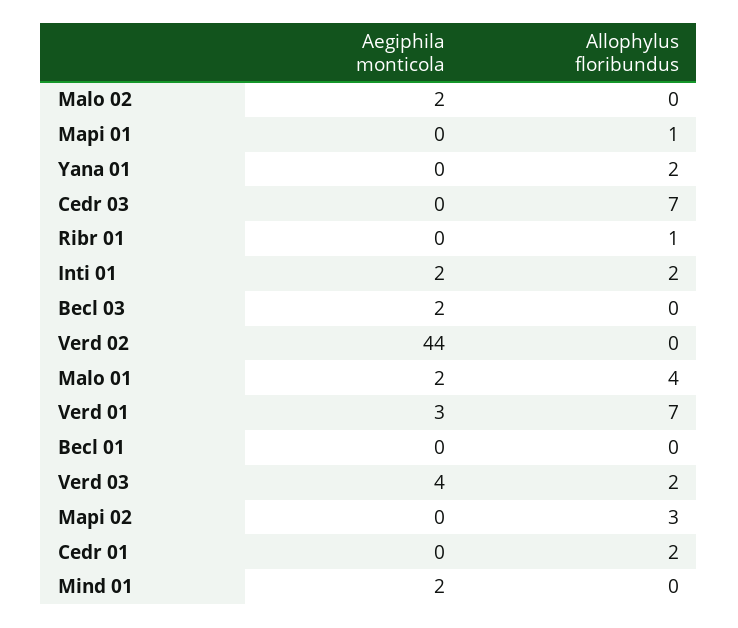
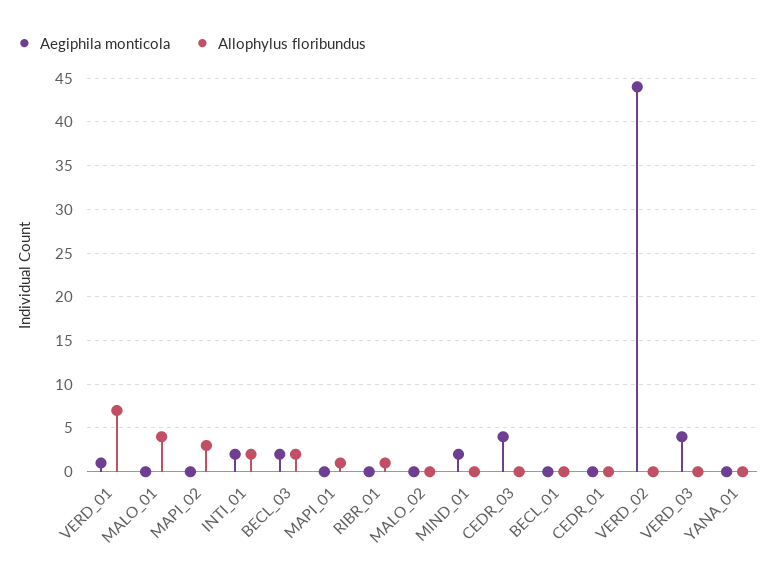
Aegiphila monticola, Malo 02: 2 -> 0
Allophylus floribundus, Yana 01: 2 -> 0
Aegiphila monticola, Cedr 03: 0 -> 4
Allophylus floribundus, Cedr 03: 7 -> 0
Allophylus floribundus, Becl 03: 0 -> 2
Aegiphila monticola, Malo 01: 2 -> 0
Aegiphila monticola, Verd 01: 3 -> 1
Allophylus floribundus, Verd 03: 2 -> 0
Allophylus floribundus, Cedr 01: 2 -> 0

